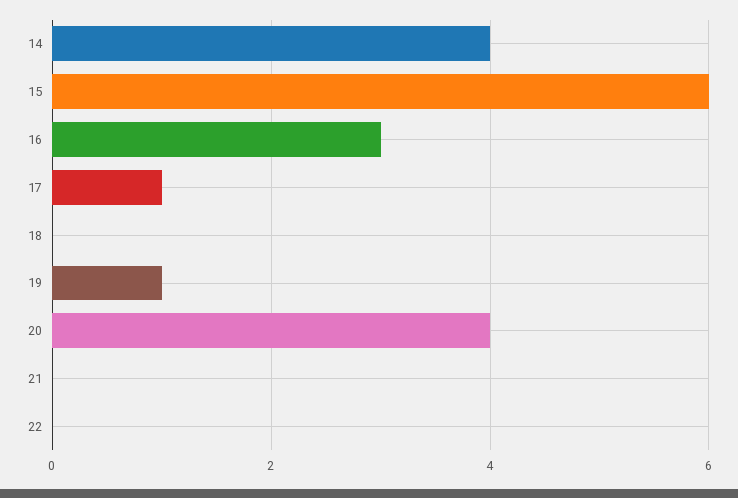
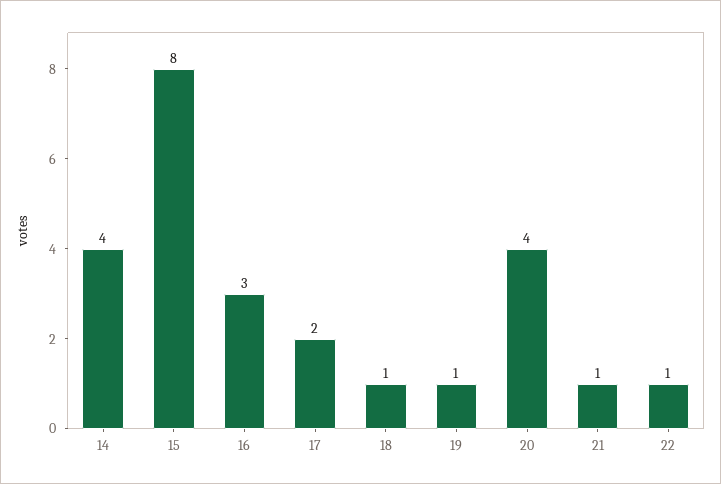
15: 6 -> 8
17: 1 -> 2
18: 0 -> 1
21: 0 -> 1
22: 0 -> 1

